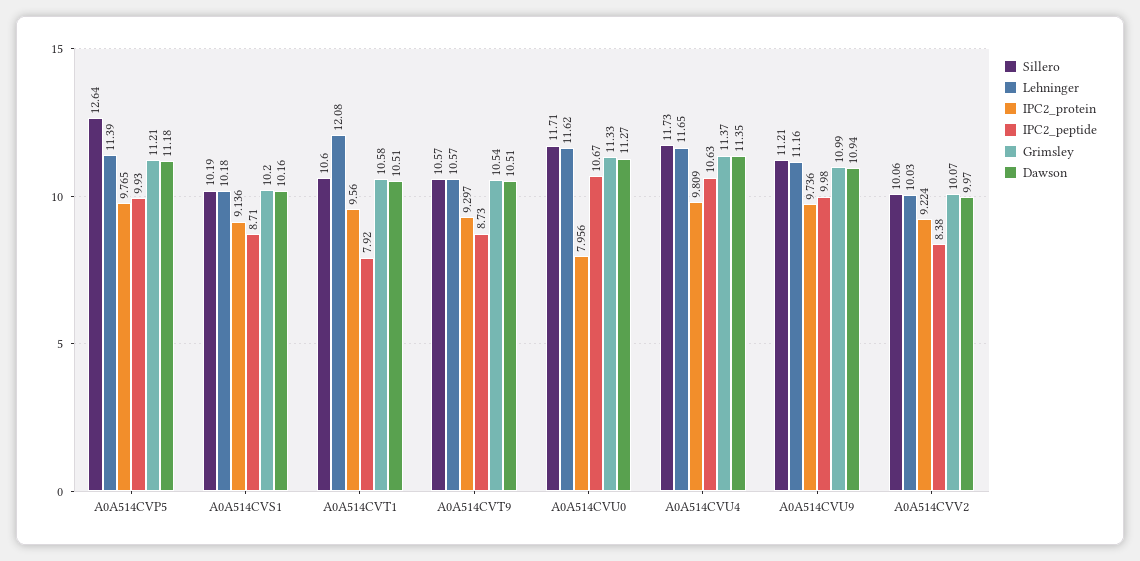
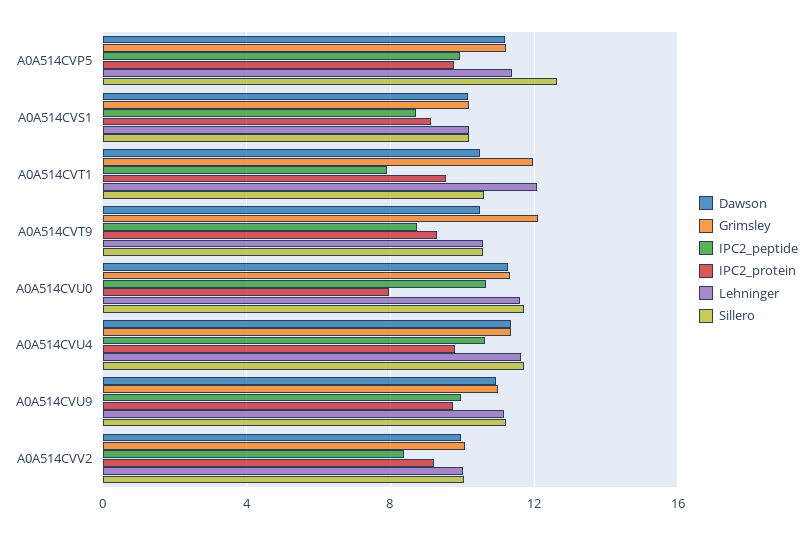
Grimsley, A0A514CVT1: 10.58 -> 12
Grimsley, A0A514CVT9: 10.54 -> 12

